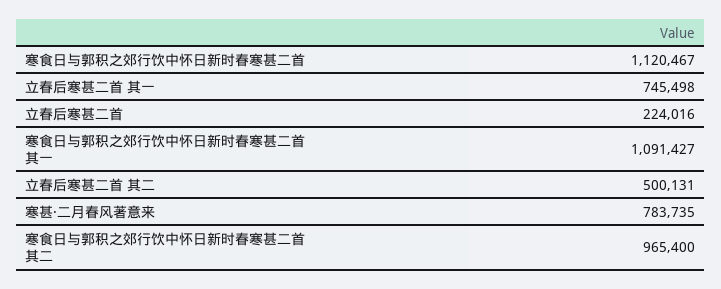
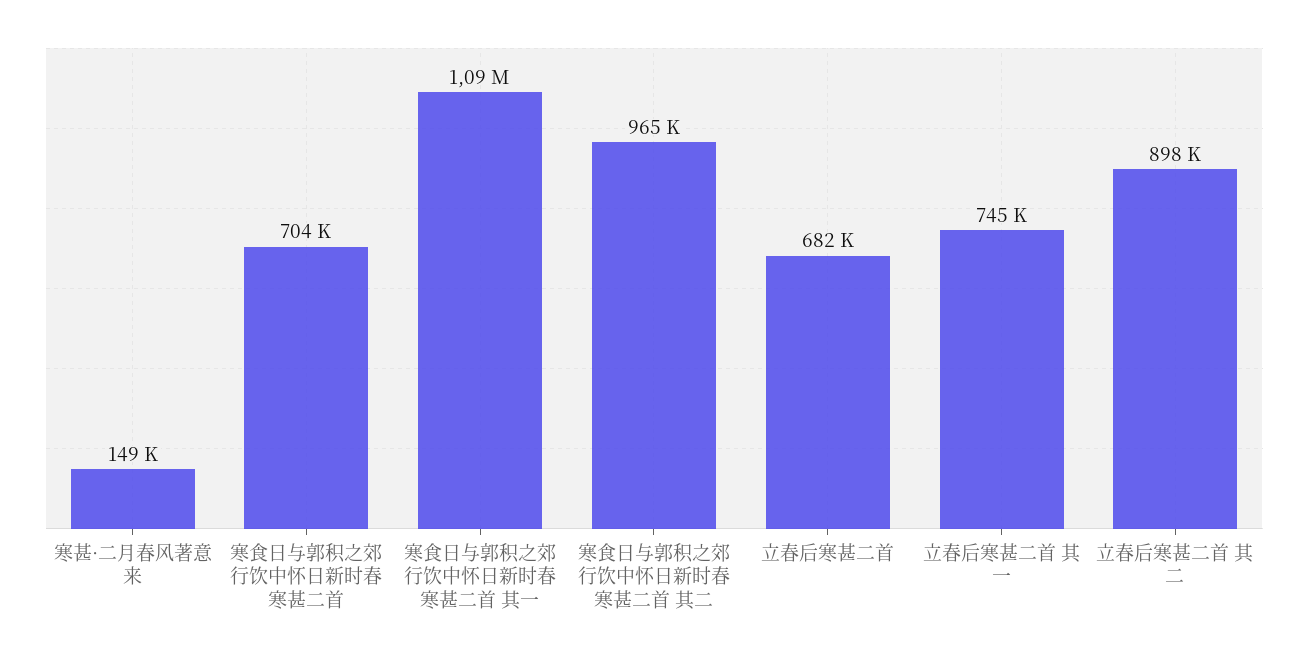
寒食日与郭积之郊行饮中怀日新时春寒甚二首: 1120467 -> 704000
立春后寒甚二首: 224016 -> 682000
立春后寒甚二首 其二: 500131 -> 898000
寒甚·二月春风著意来: 783735 -> 149000

